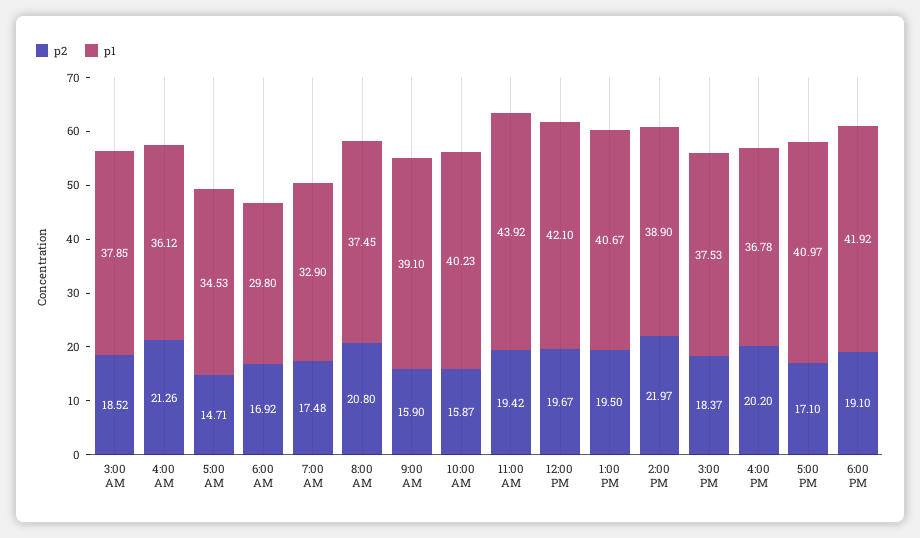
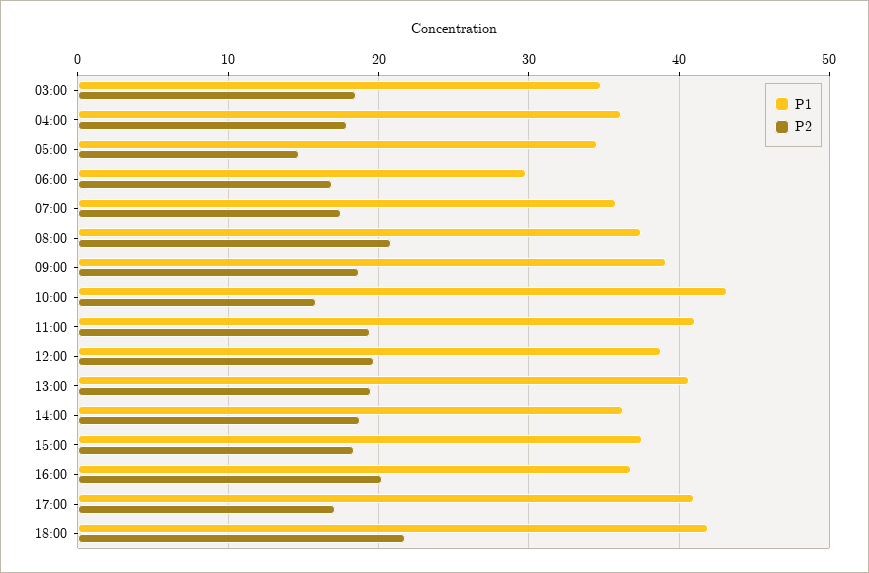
p1, 3:00 AM: 37.85 -> 35
p2, 4:00 AM: 21.26 -> 18
p1, 7:00 AM: 32.9 -> 36
p2, 9:00 AM: 15.9 -> 19
p1, 10:00 AM: 40.23 -> 43
p1, 11:00 AM: 43.92 -> 41
p1, 12:00 PM: 42.1 -> 39
p2, 2:00 PM: 21.97 -> 19
p1, 2:00 PM: 38.9 -> 36
p2, 6:00 PM: 19.1 -> 22

